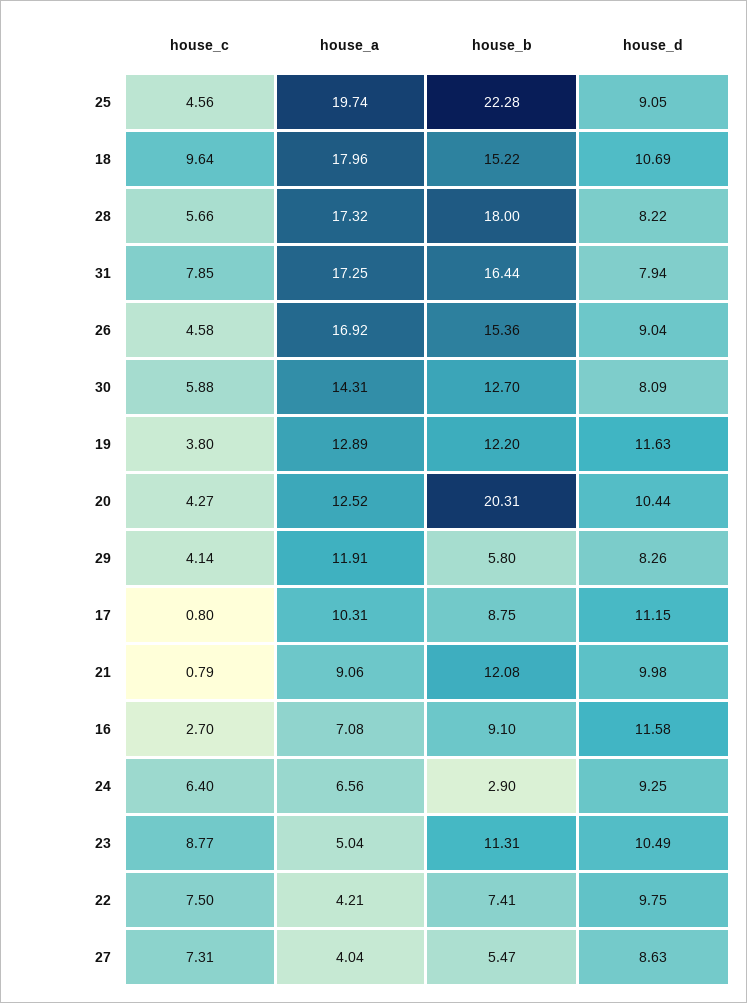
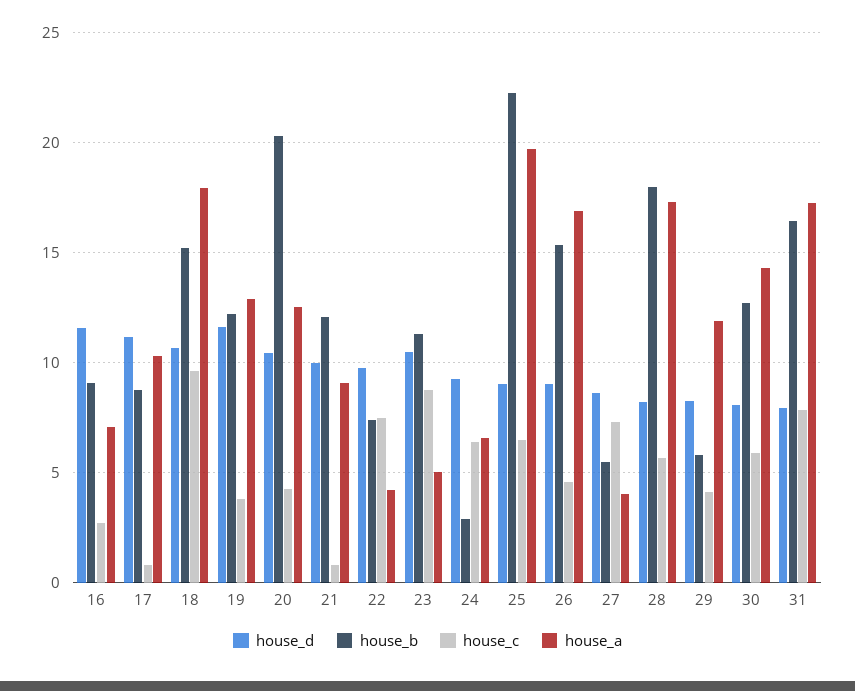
house_c, 25: 4.56 -> 6.5

